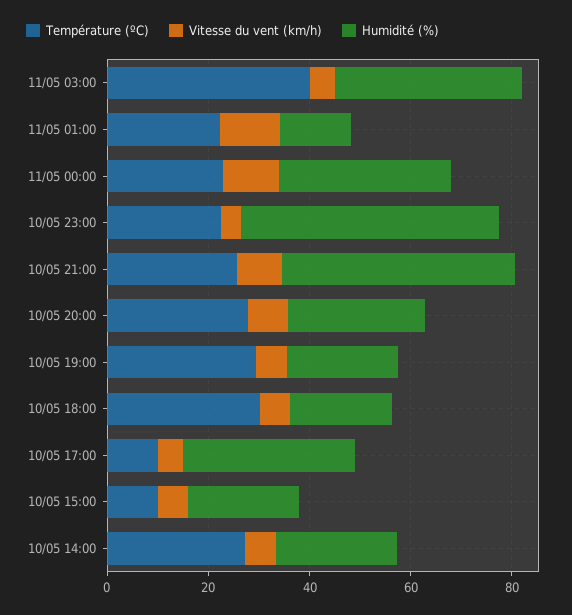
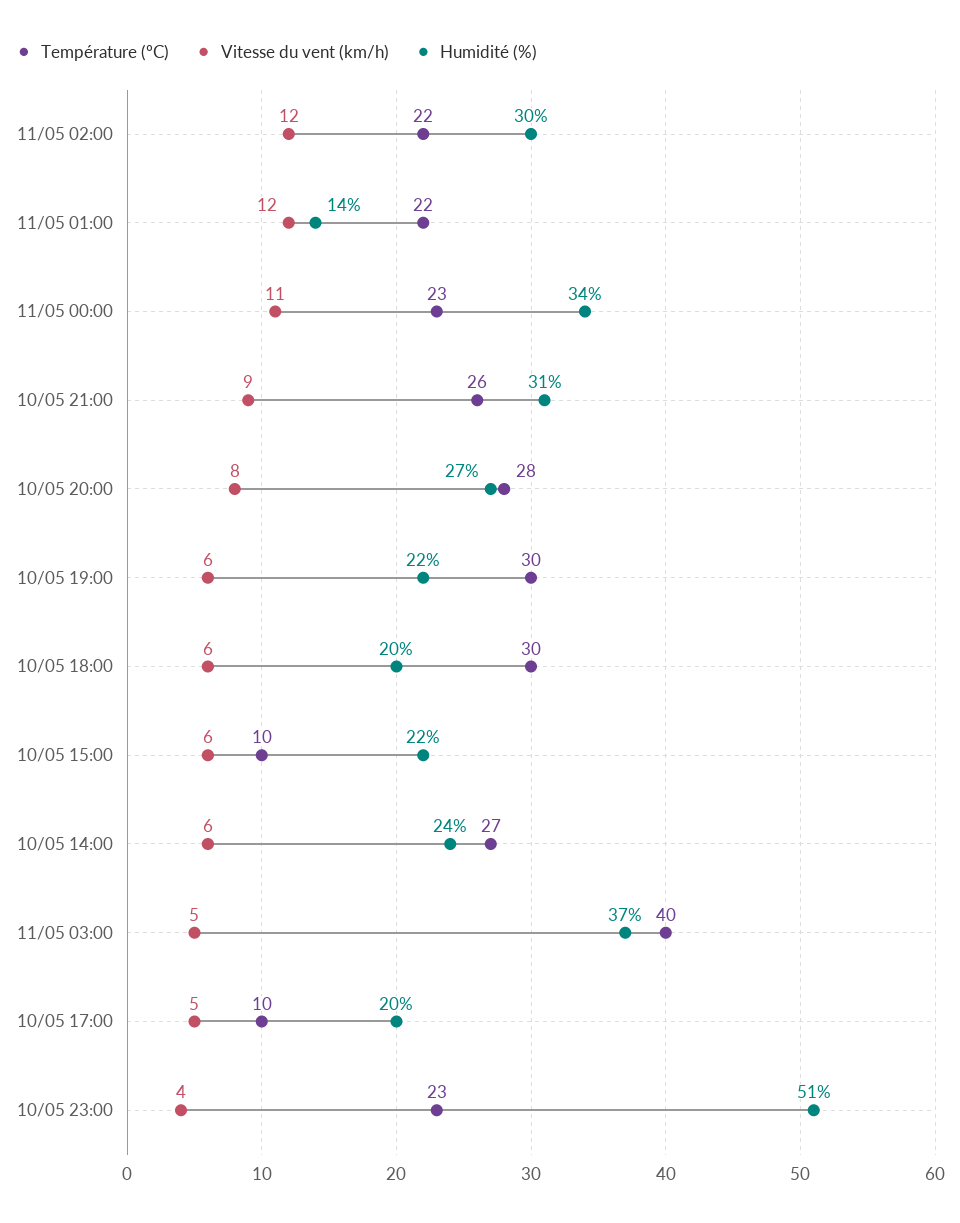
Humidité (%), 10/05 21:00: 45 -> 31
Humidité (%), 10/05 17:00: 35 -> 20
Température (ºC), 11/05 02:00: none -> 22
Vitesse du vent (km/h), 11/05 02:00: none -> 12
Humidité (%), 11/05 02:00: none -> 30

